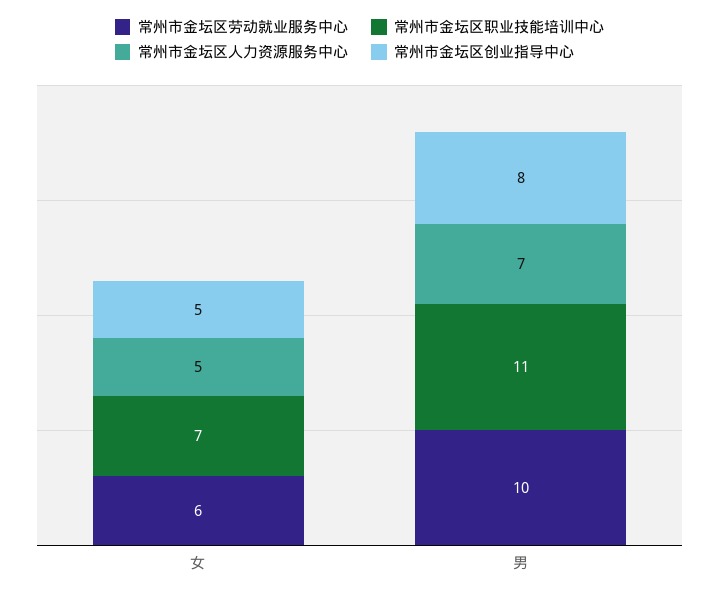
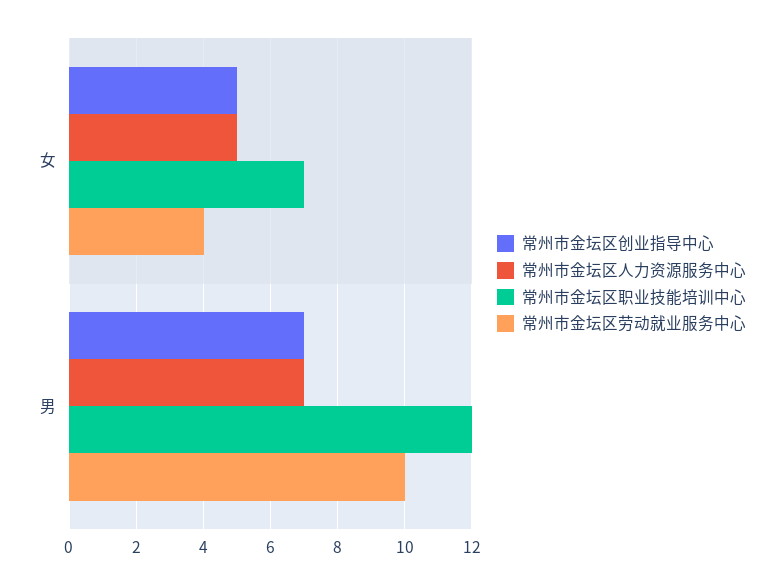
常州市金坛区劳动就业服务中心, 女: 6 -> 4
常州市金坛区职业技能培训中心, 男: 11 -> 12
常州市金坛区创业指导中心, 男: 8 -> 7

